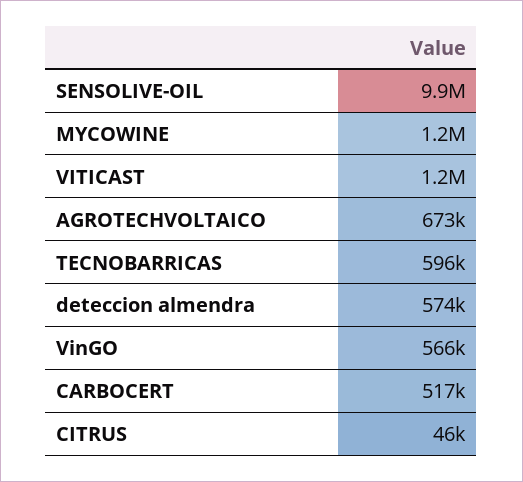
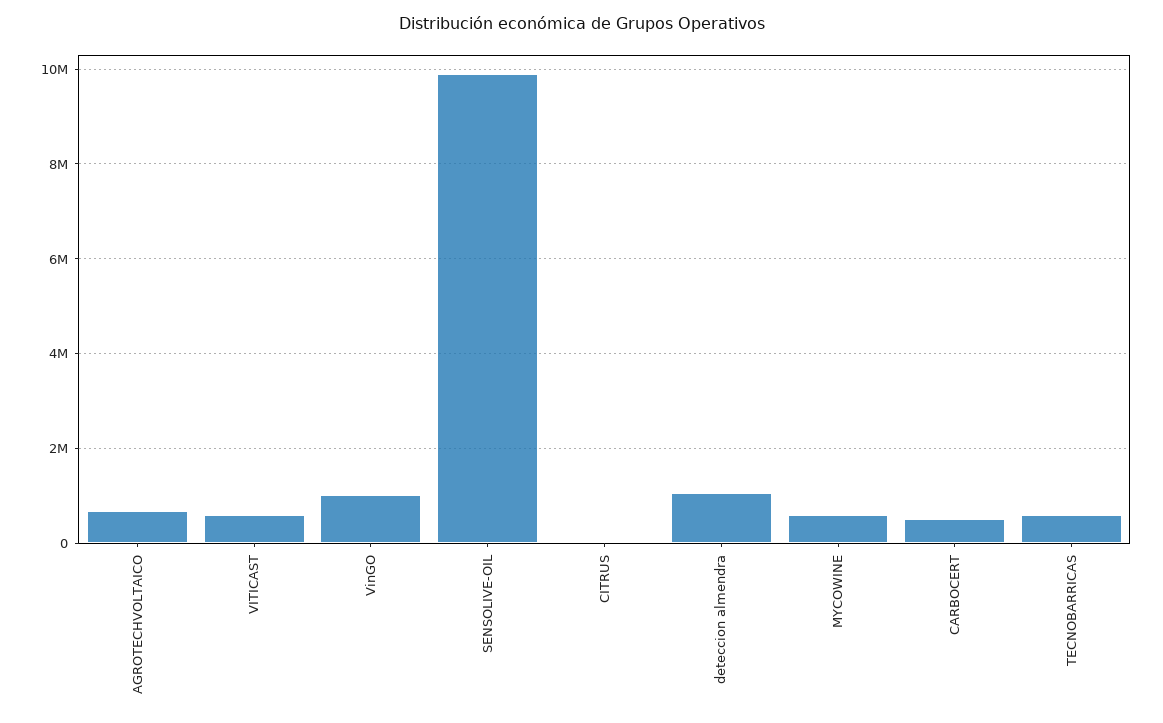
MYCOWINE: 1200000 -> 600000
VITICAST: 1200000 -> 600000
deteccion almendra: 574000 -> 1000000
VinGO: 566000 -> 1000000

